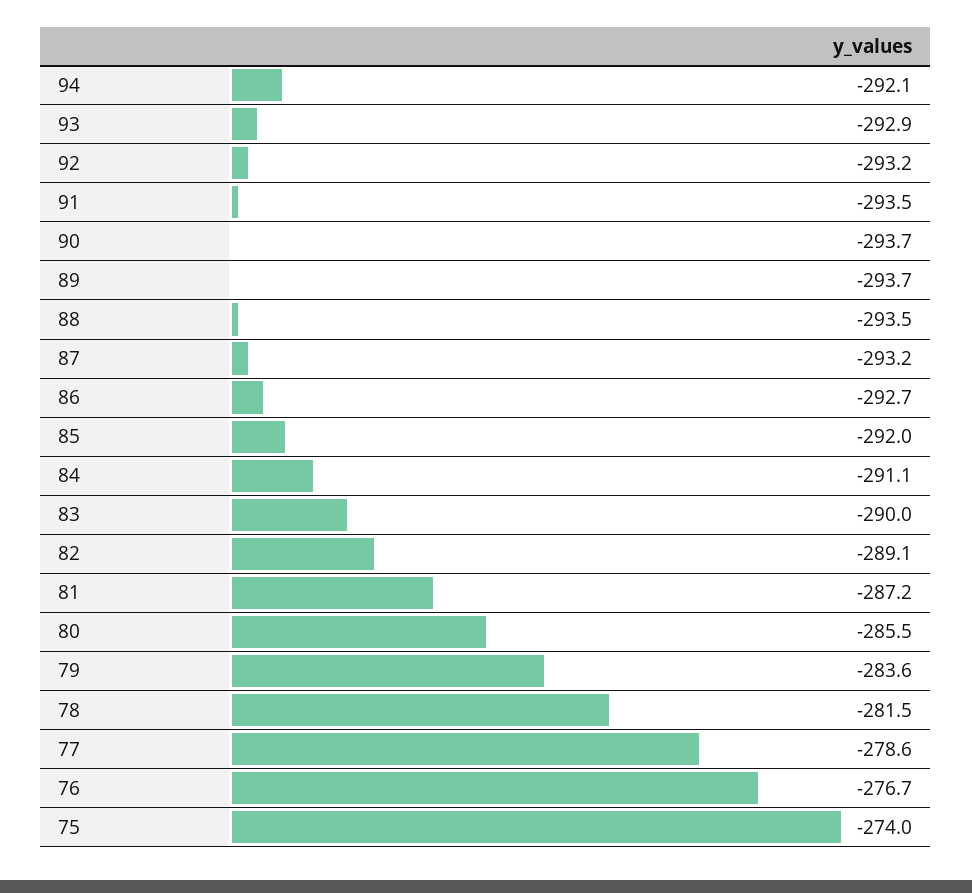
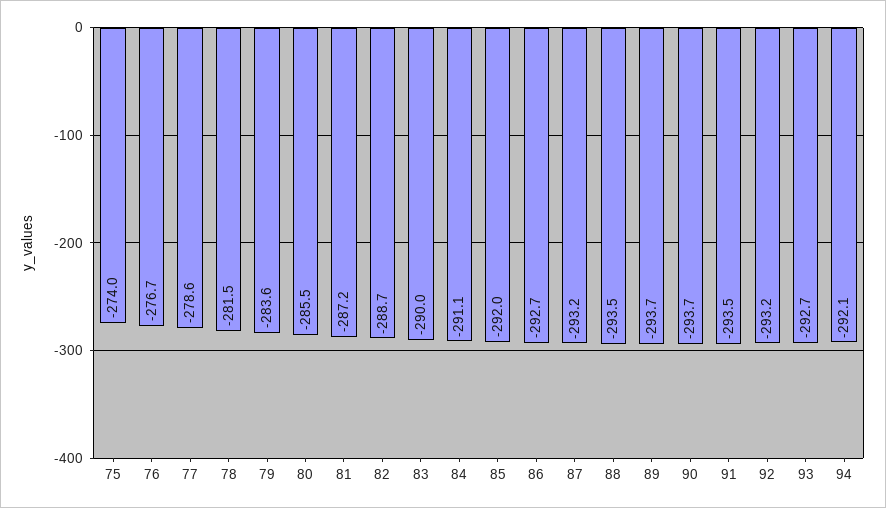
93: -292.9 -> -292.7
82: -289.1 -> -288.7

